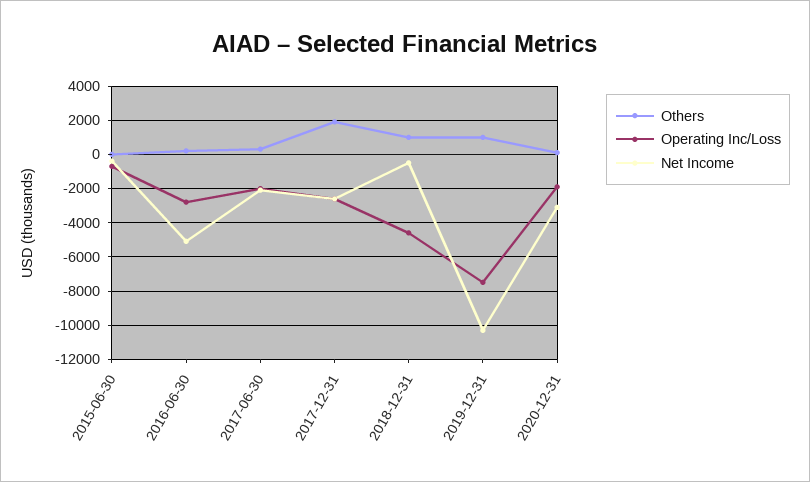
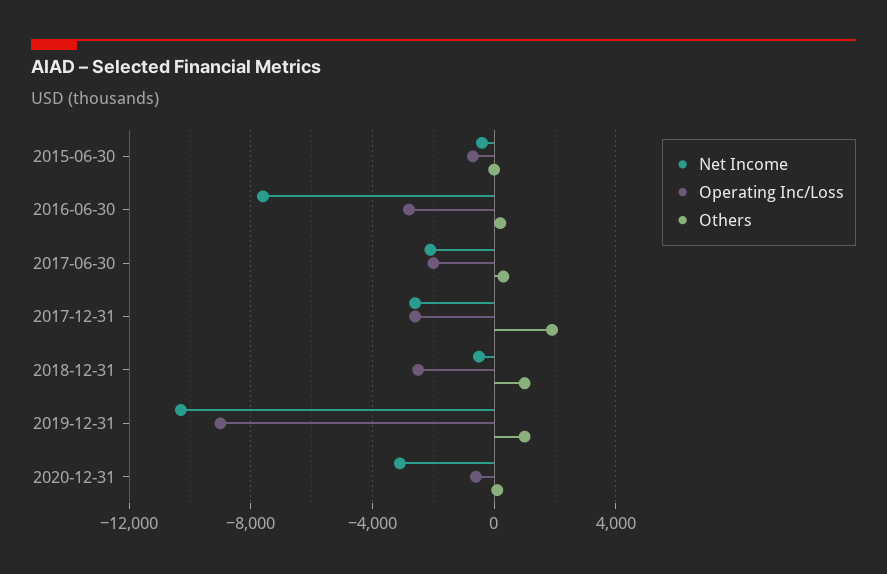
Net Income, 2016-06-30: -5000 -> -7500
Operating Inc/Loss, 2018-12-31: -4500 -> -2500
Operating Inc/Loss, 2019-12-31: -7500 -> -9000
Operating Inc/Loss, 2020-12-31: -2000 -> -500

